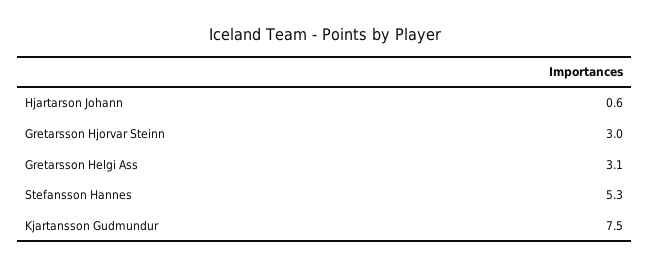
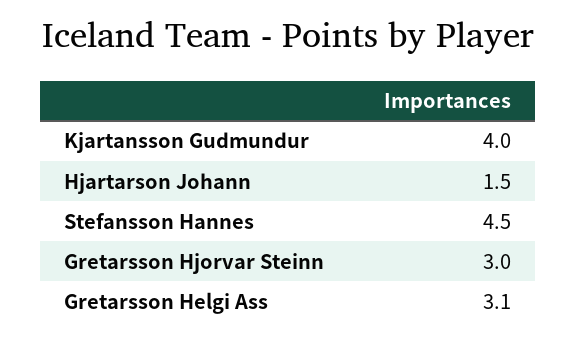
Hjartarson Johann: 0.6 -> 1.5
Stefansson Hannes: 5.3 -> 4.5
Kjartansson Gudmundur: 7.5 -> 4

